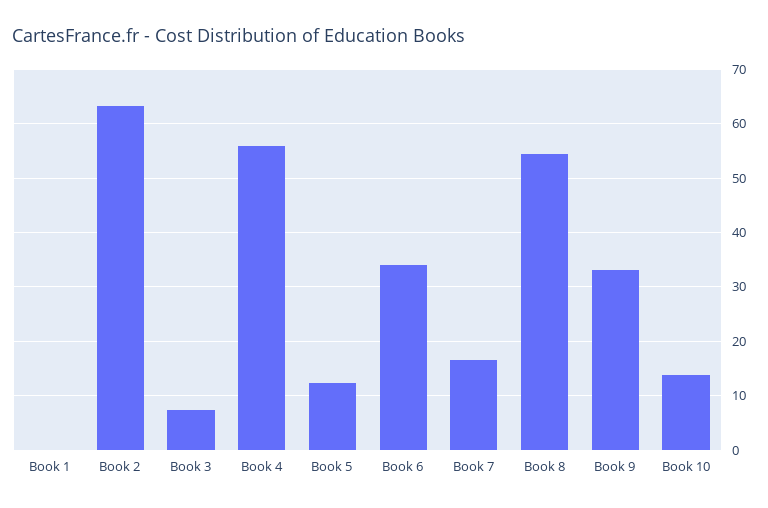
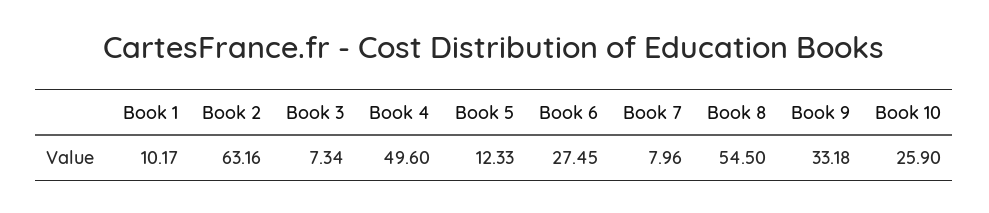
Book 1: 0 -> 10.17
Book 4: 56 -> 49.6
Book 6: 34 -> 27.45
Book 7: 16 -> 7.96
Book 10: 14 -> 25.9

